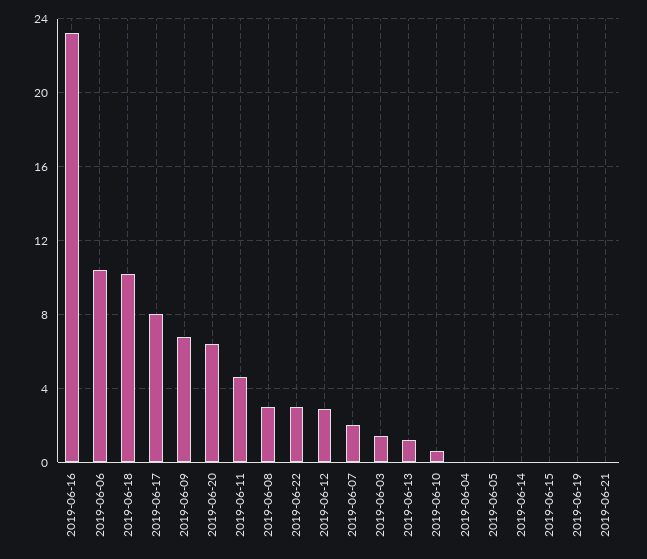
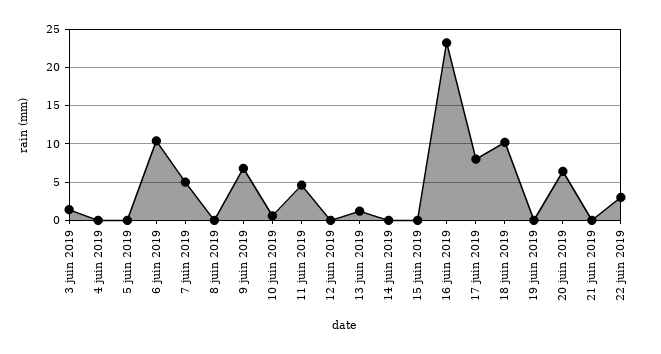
2019-06-08: 3 -> 0
2019-06-12: 3 -> 0
2019-06-07: 2 -> 5

